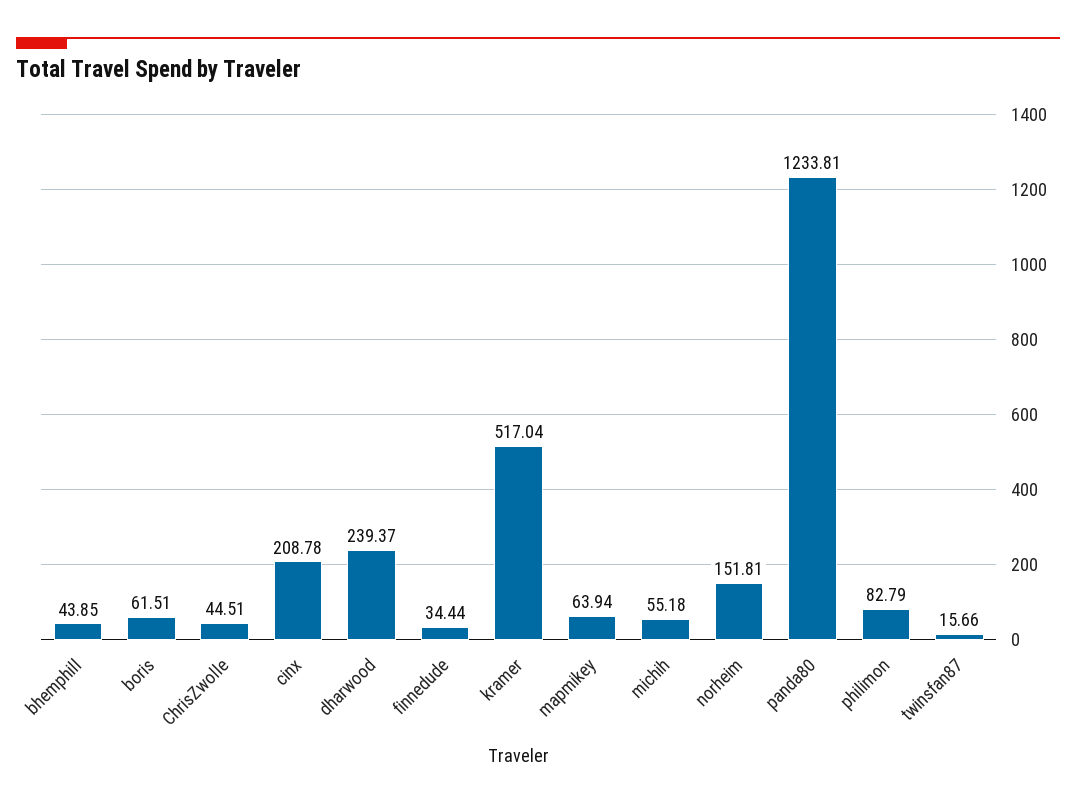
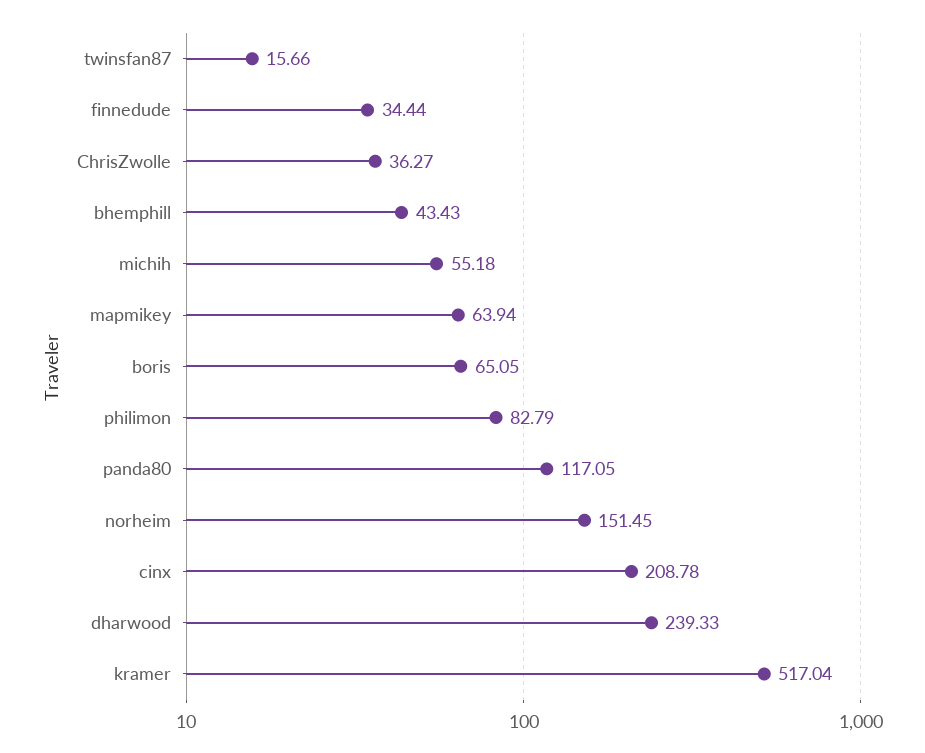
bhemphill: 43.85 -> 43.43
boris: 61.51 -> 65.05
ChrisZwolle: 44.51 -> 36.27
dharwood: 239.37 -> 239.33
norheim: 151.81 -> 151.45
panda80: 1233.81 -> 117.05

